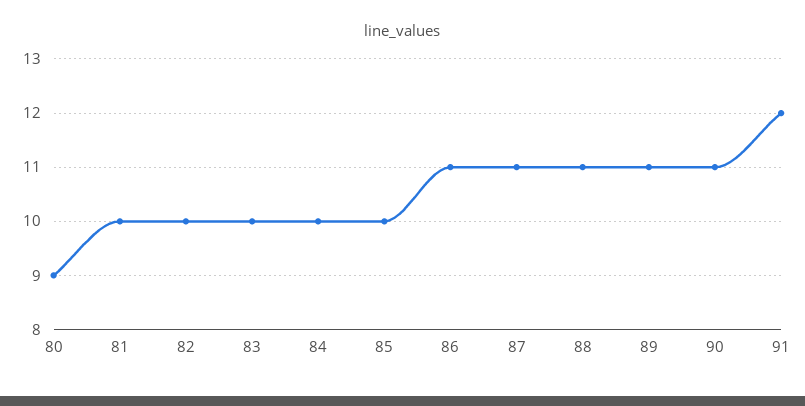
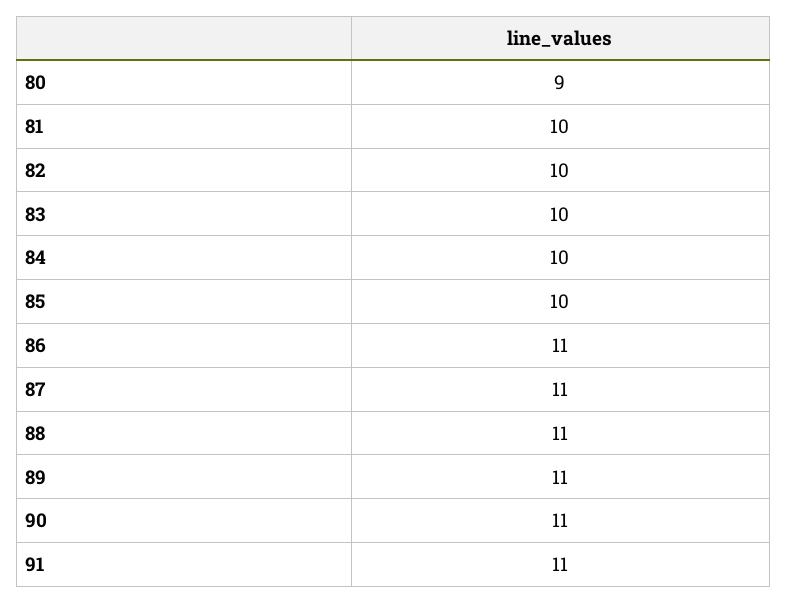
91: 12 -> 11

